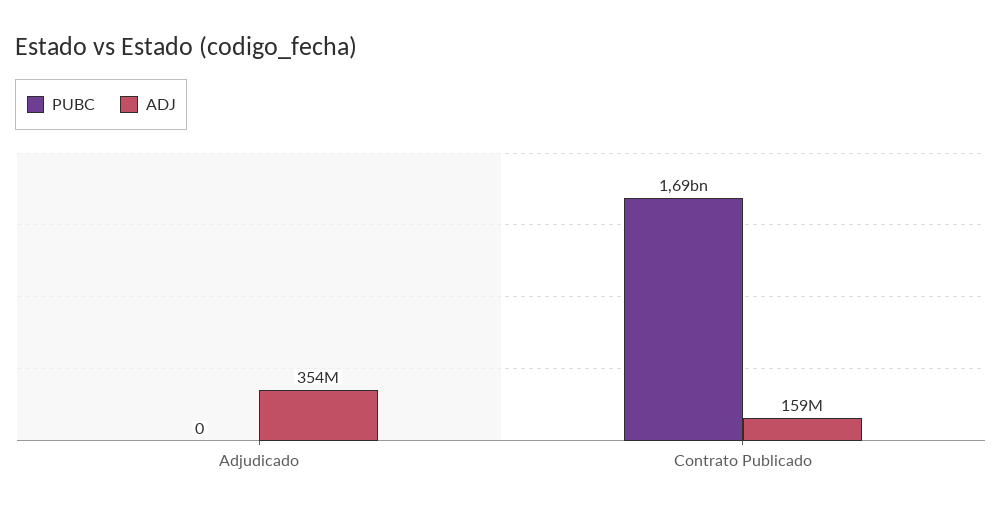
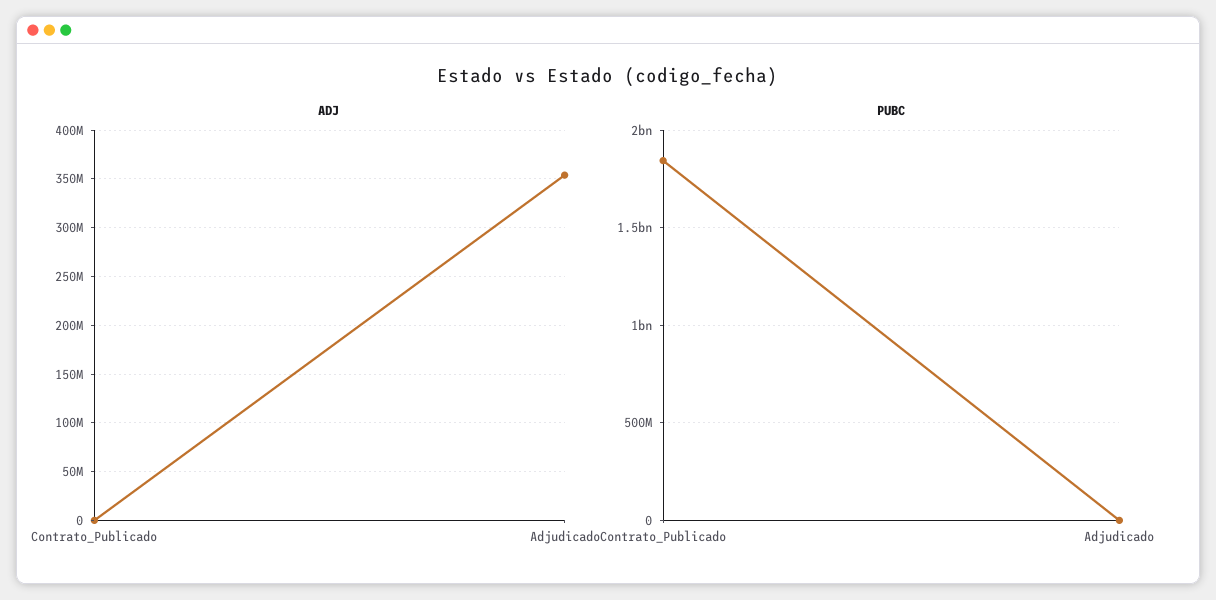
PUBC, Contrato Publicado: 1690000000 -> 1850000000
ADJ, Contrato Publicado: 159000000 -> 0

